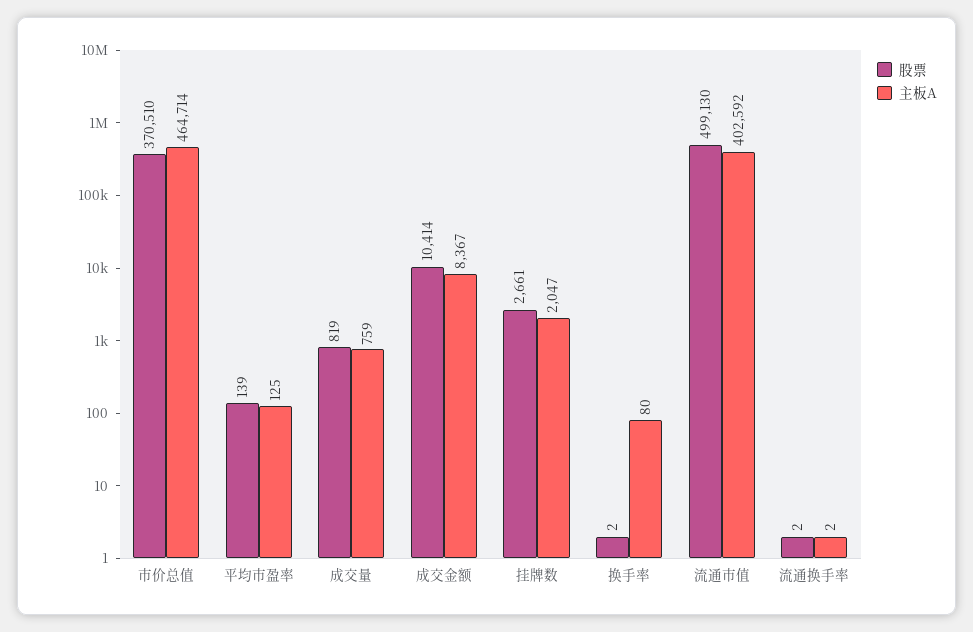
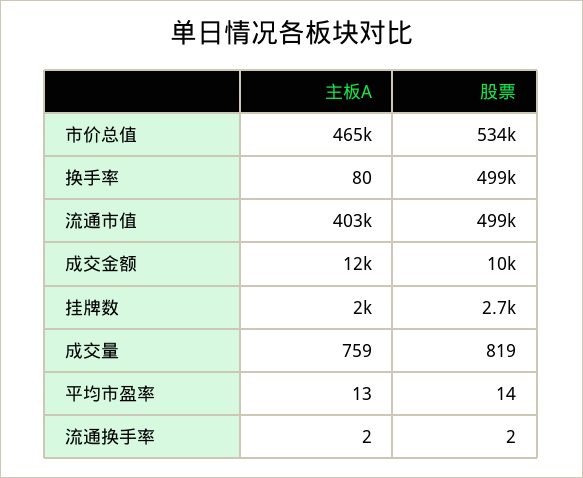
股票, 市价总值: 370510 -> 534000
股票, 平均市盈率: 139 -> 14
主板A, 平均市盈率: 125 -> 13
主板A, 成交金额: 8367 -> 12000
股票, 换手率: 2 -> 499000

